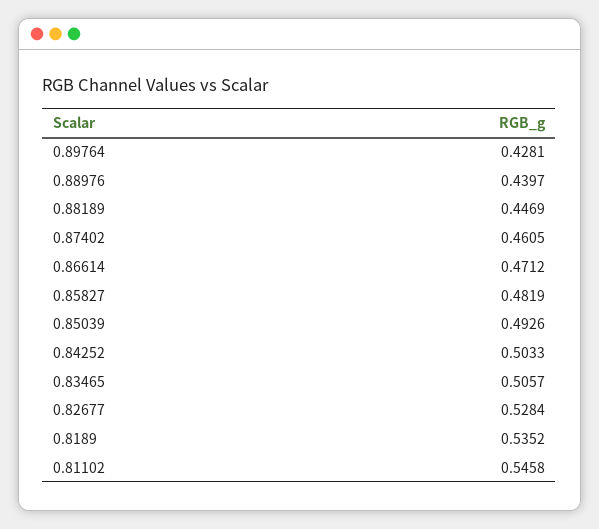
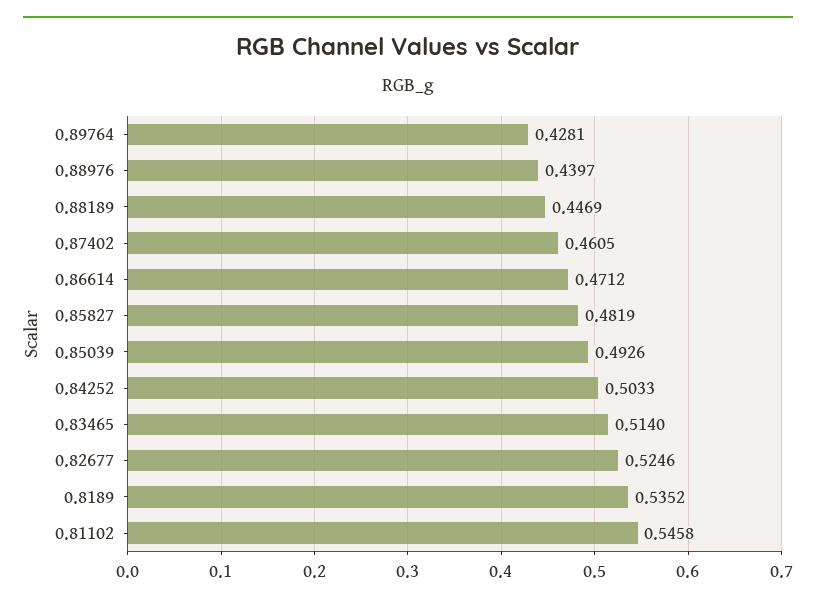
0.83465: 0.5057 -> 0.514
0.82677: 0.5284 -> 0.5246

